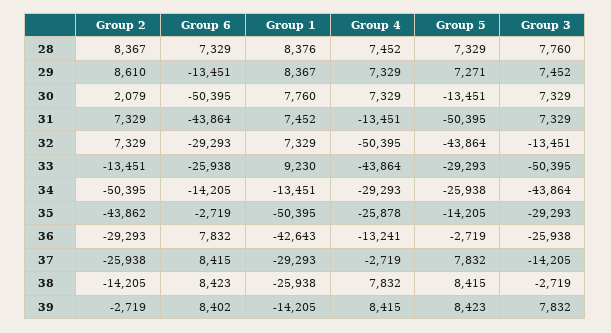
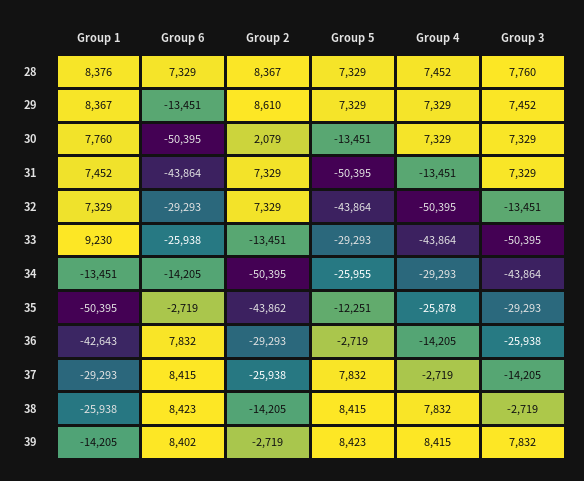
Group 5, 29: 7271 -> 7329
Group 5, 34: -25938 -> -25955
Group 5, 35: -14205 -> -12251
Group 4, 36: -13241 -> -14205

